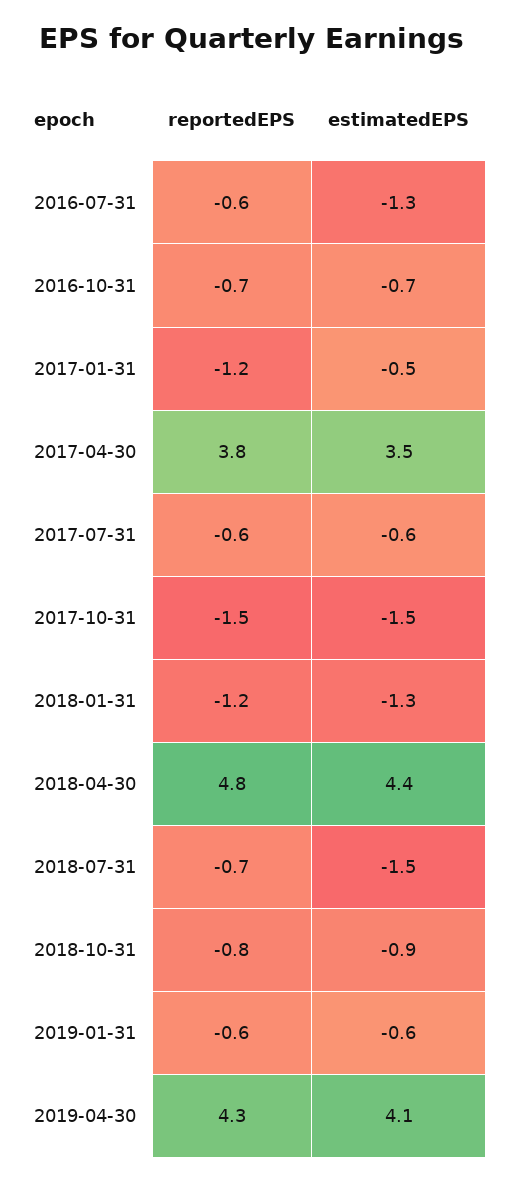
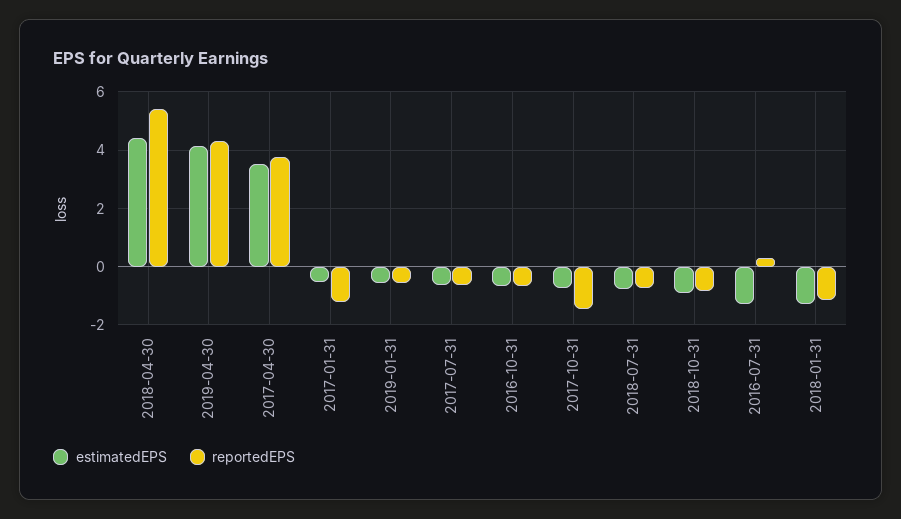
reportedEPS, 2016-07-31: -0.6 -> 0.25
estimatedEPS, 2017-10-31: -1.5 -> -0.75
reportedEPS, 2018-04-30: 4.8 -> 5.5
estimatedEPS, 2018-07-31: -1.5 -> -0.75

